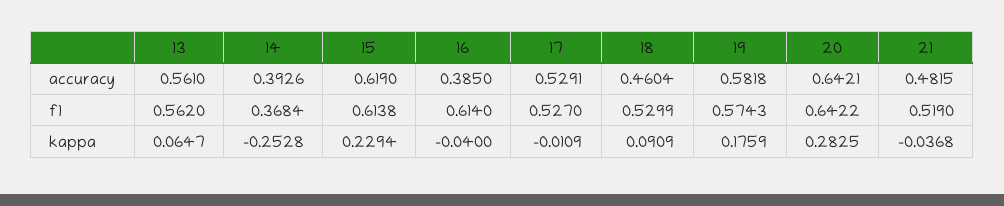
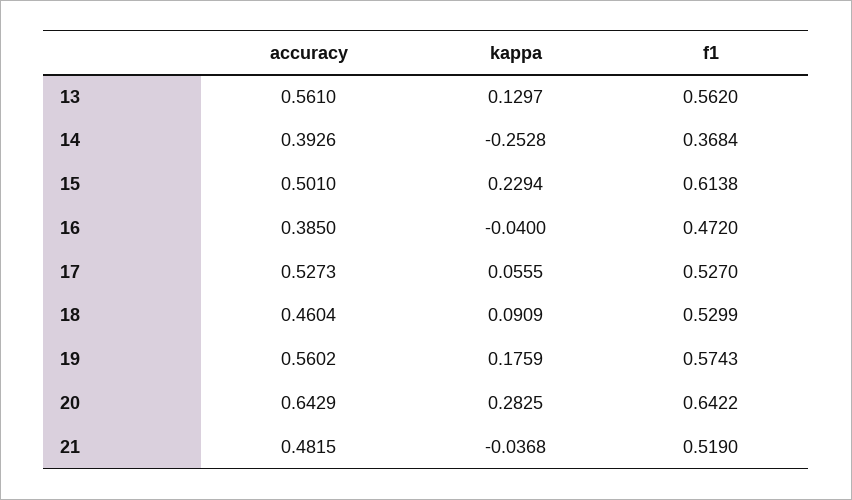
15, accuracy: 0.619 -> 0.501
17, accuracy: 0.5291 -> 0.5273
19, accuracy: 0.5818 -> 0.5602
20, accuracy: 0.6421 -> 0.6429
16, f1: 0.614 -> 0.472
13, kappa: 0.0647 -> 0.1297
17, kappa: -0.0109 -> 0.0555

